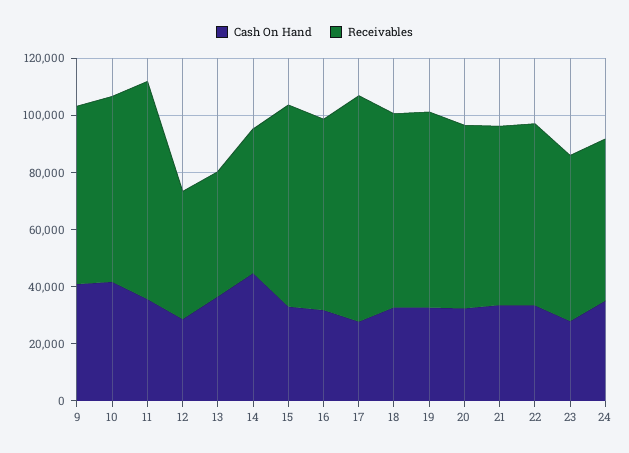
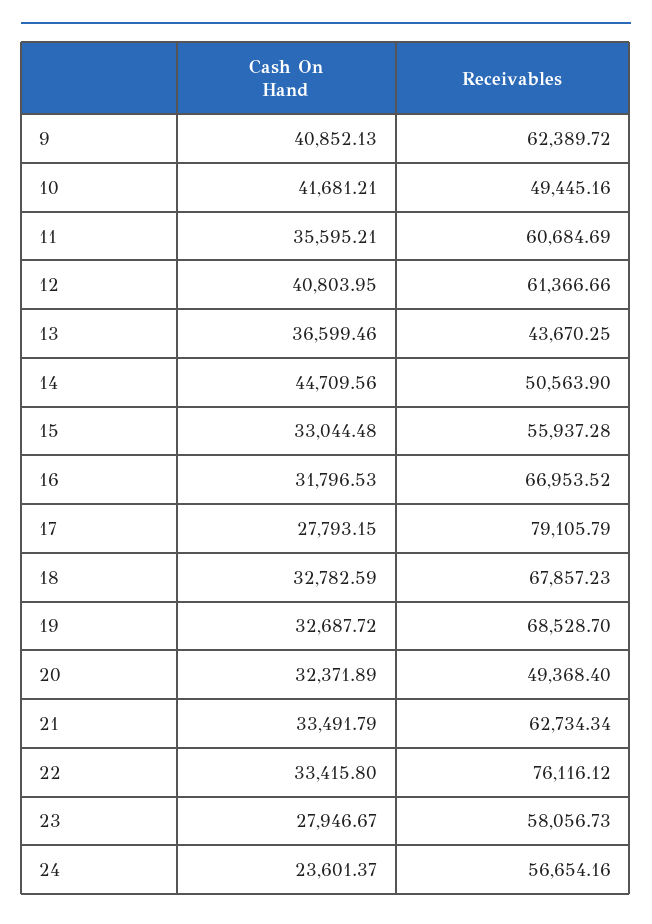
Receivables, 10: 65000 -> 49445.16
Receivables, 11: 75000 -> 60684.69
Cash On Hand, 12: 30000 -> 40803.95
Receivables, 12: 45000 -> 61366.66
Receivables, 15: 70000 -> 55937.28
Receivables, 20: 65000 -> 49368.4
Receivables, 22: 65000 -> 76116.12
Cash On Hand, 24: 35000 -> 23601.37

